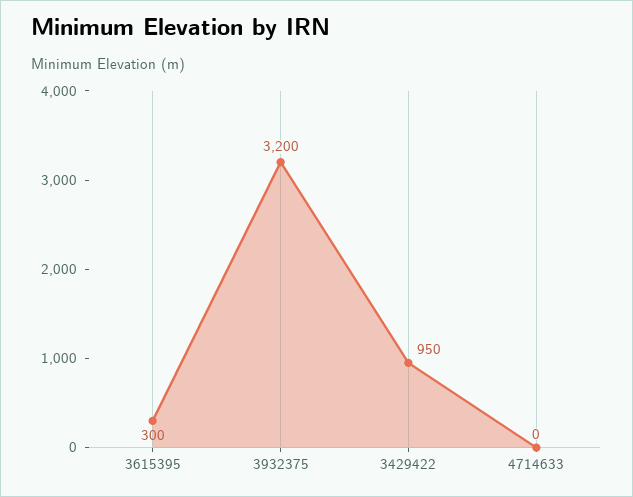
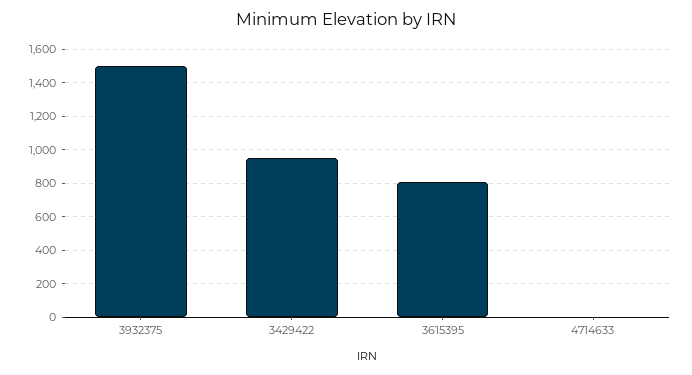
3615395: 300 -> 800
3932375: 3200 -> 1500

